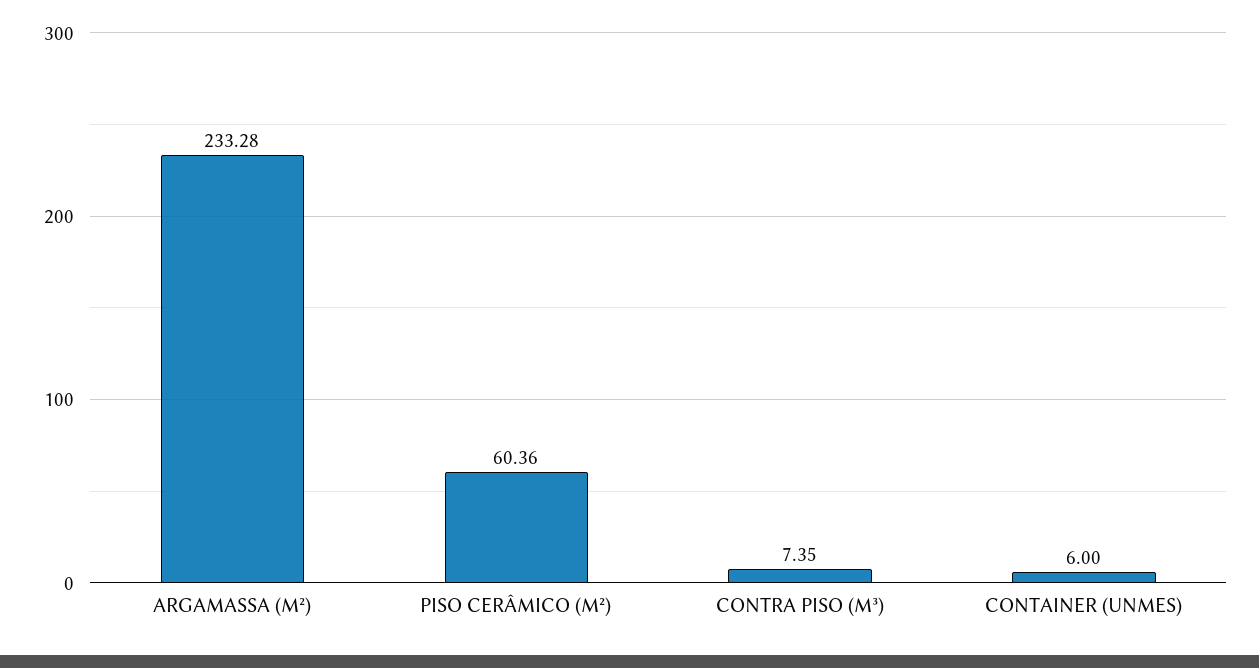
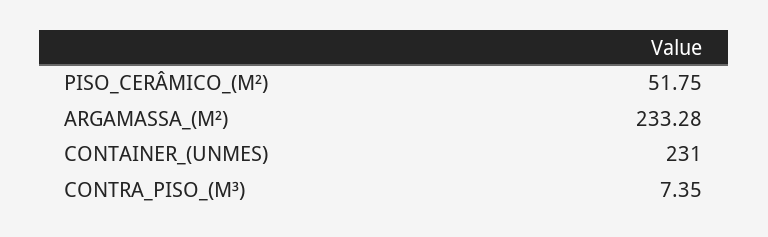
PISO CERÂMICO (M²): 60.36 -> 51.75
CONTAINER (UNMES): 6 -> 231

